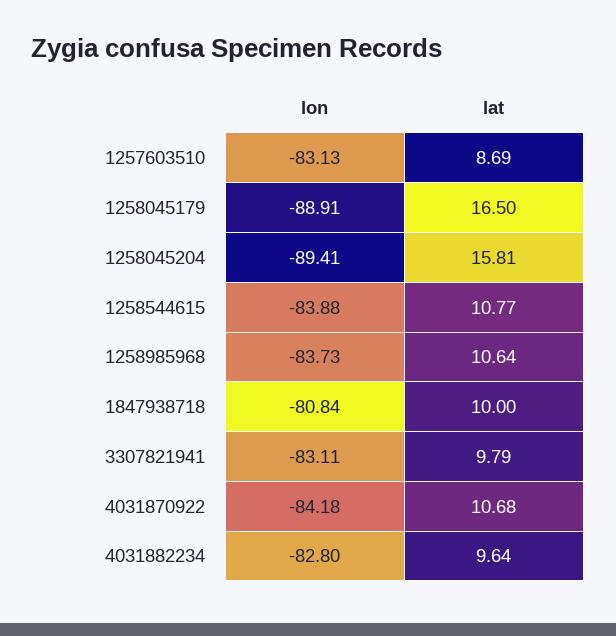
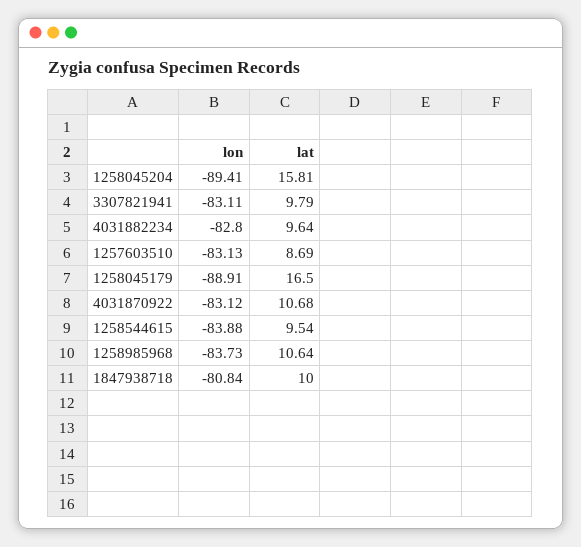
lat, 1258544615: 10.77 -> 9.54
lon, 4031870922: -84.18 -> -83.12

